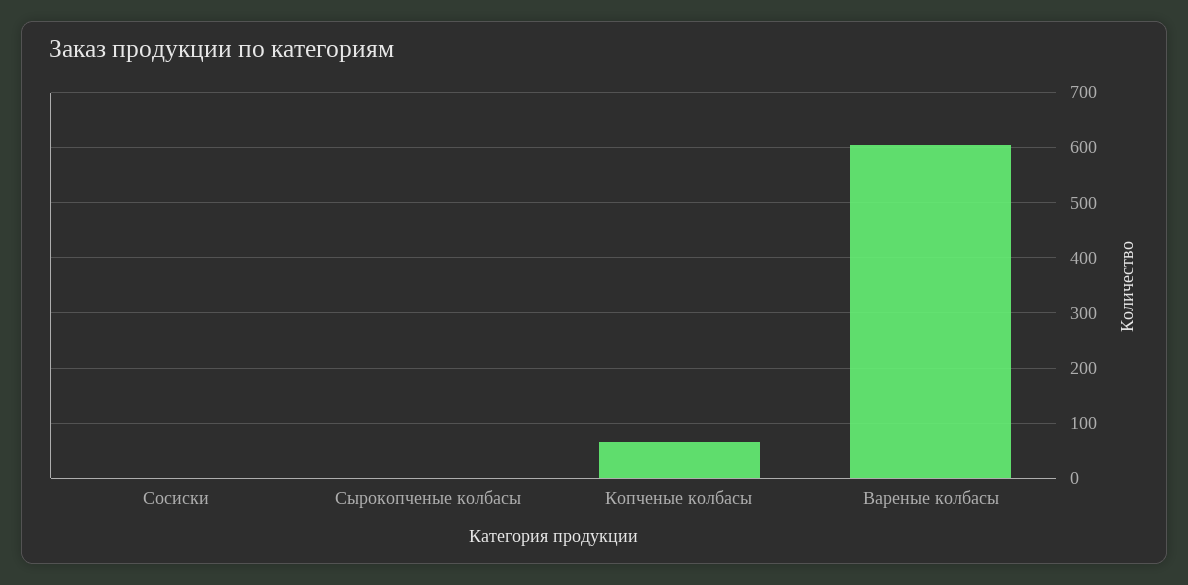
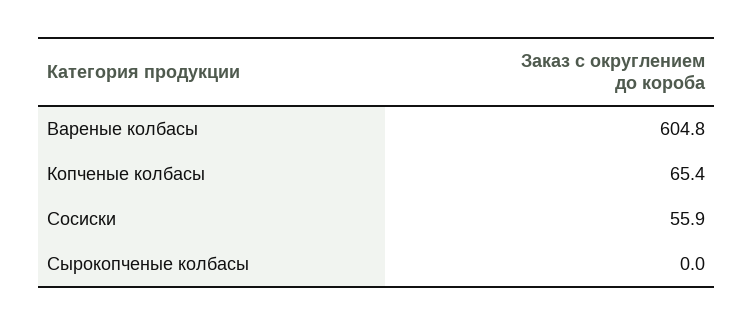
Сосиски: 0 -> 55.9

